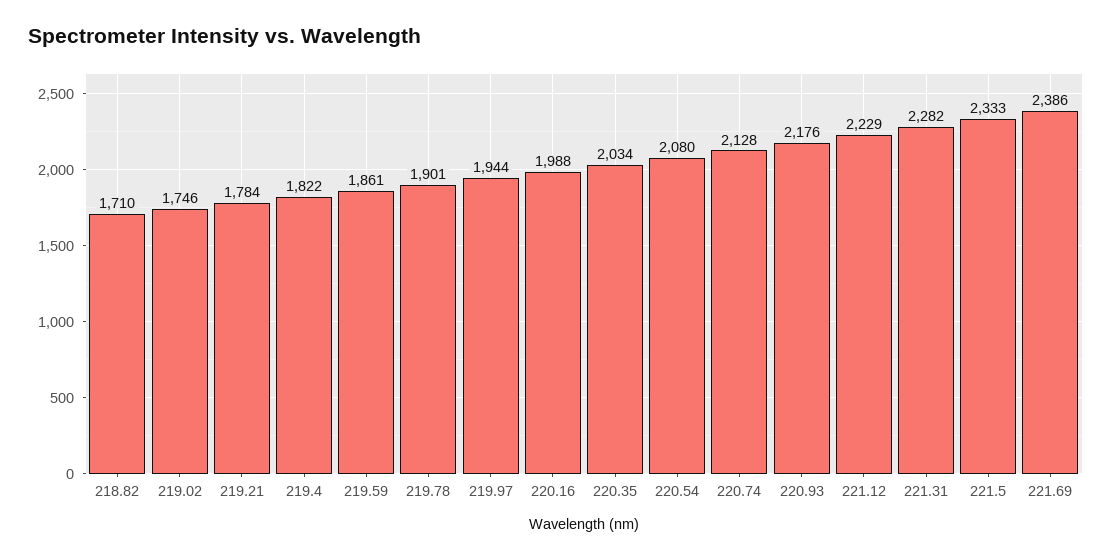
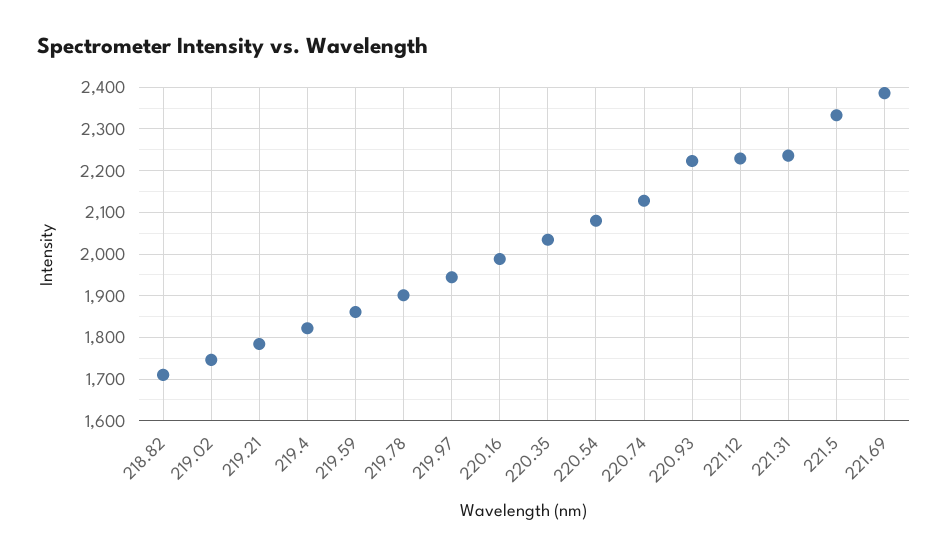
220.93: 2176 -> 2220
221.31: 2282 -> 2240

